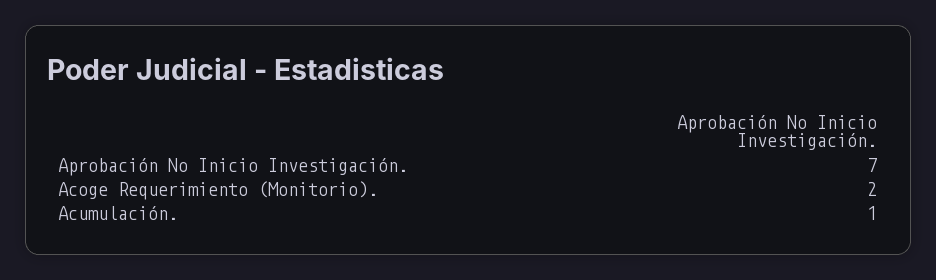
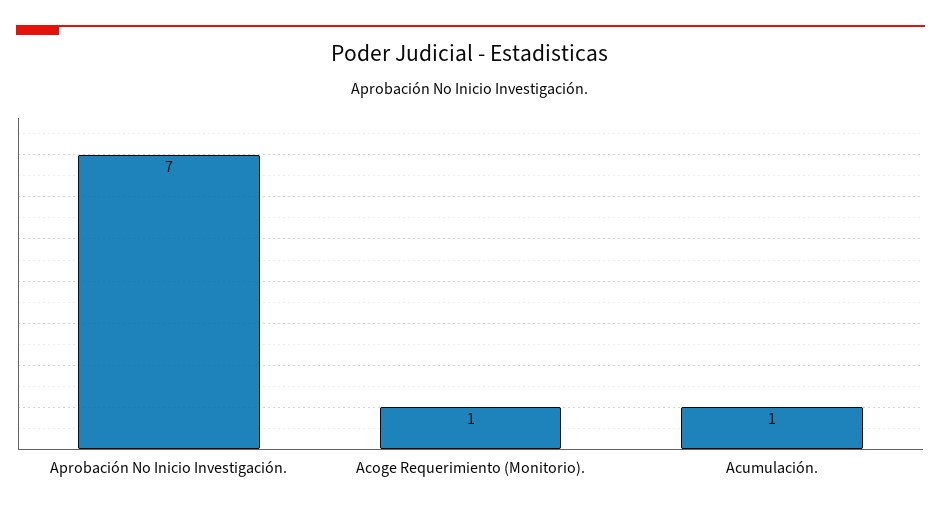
Acoge Requerimiento (Monitorio).: 2 -> 1

